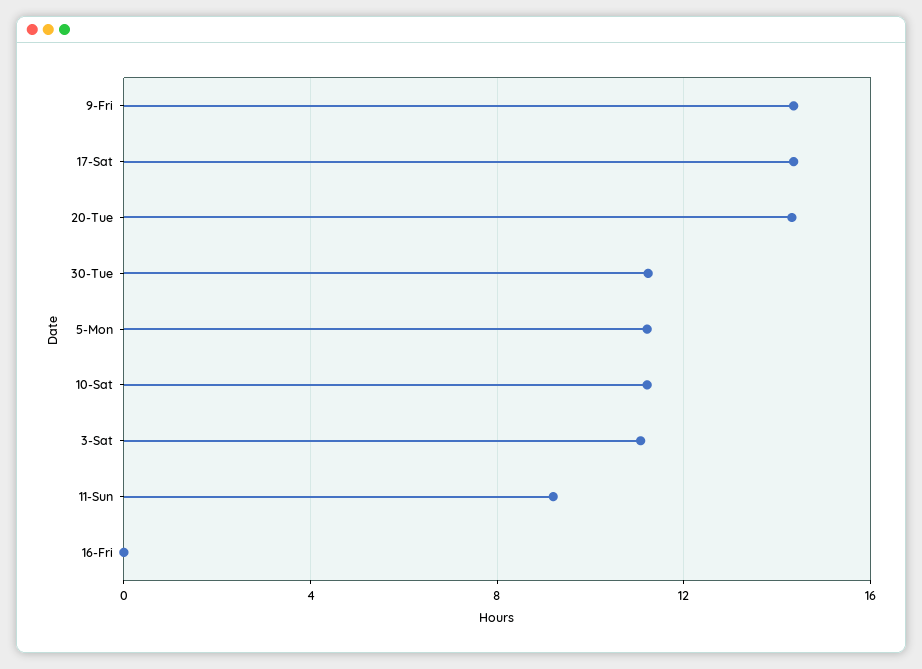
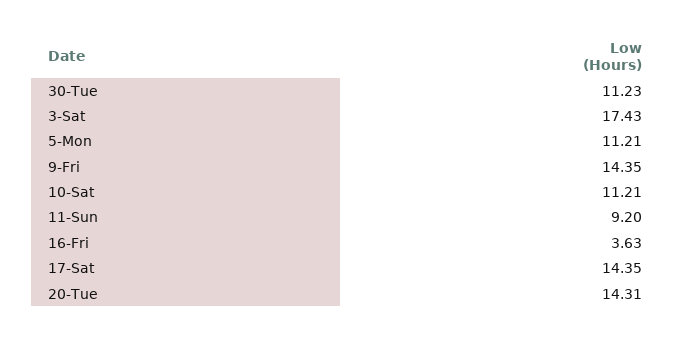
3-Sat: 11 -> 17.43
16-Fri: 0 -> 3.63

